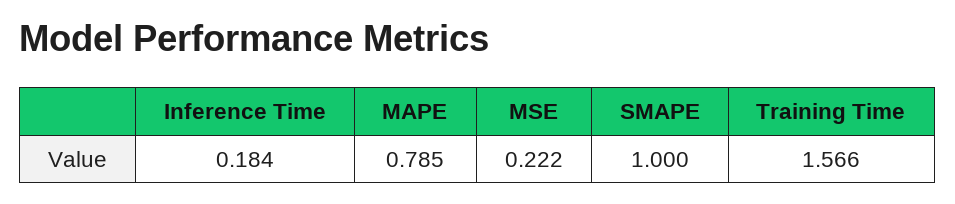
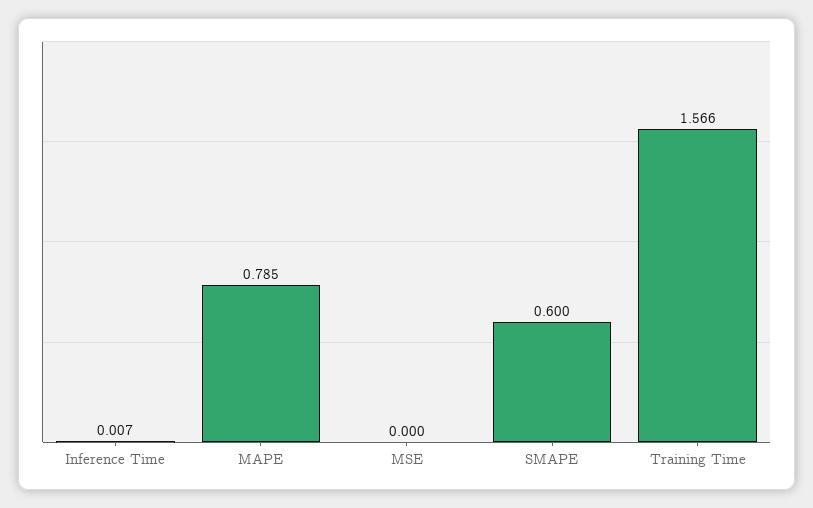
Inference Time: 0.184 -> 0.007
MSE: 0.222 -> 0
SMAPE: 1 -> 0.6

